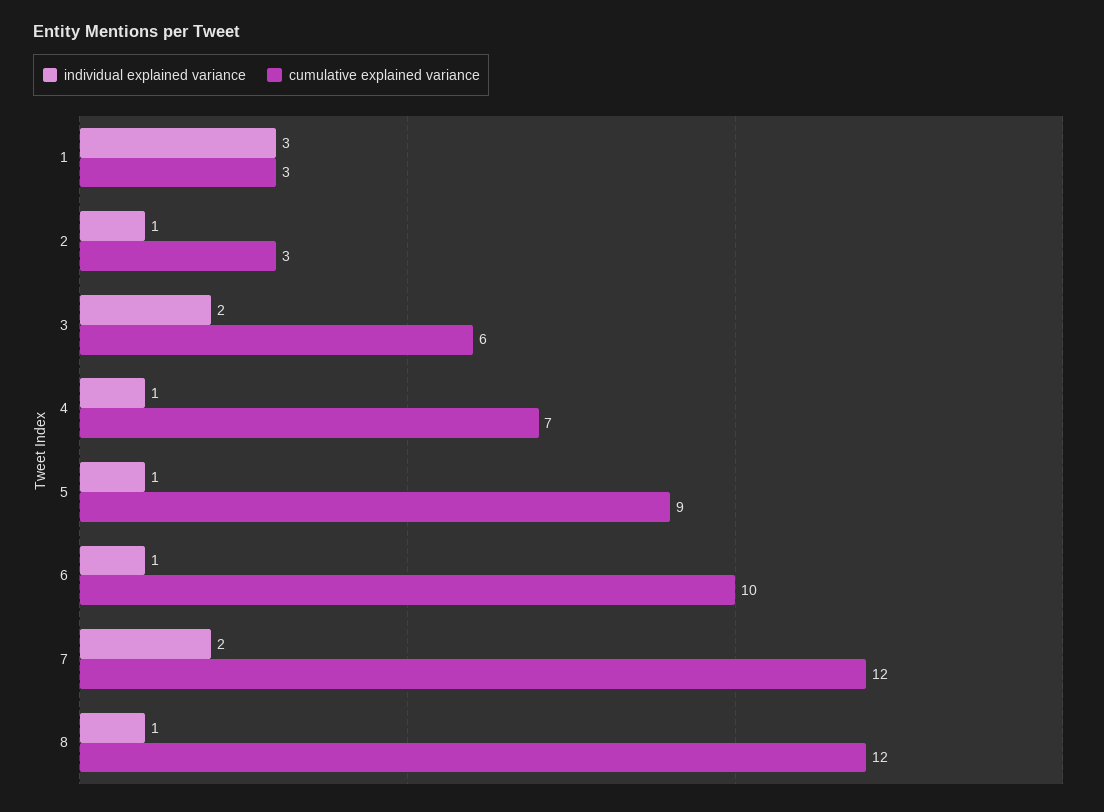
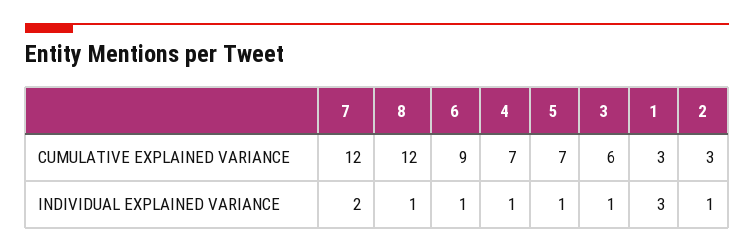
individual explained variance, 3: 2 -> 1
cumulative explained variance, 5: 9 -> 7
cumulative explained variance, 6: 10 -> 9

